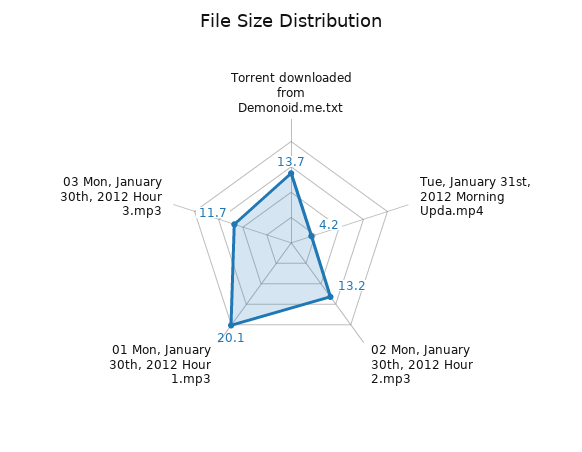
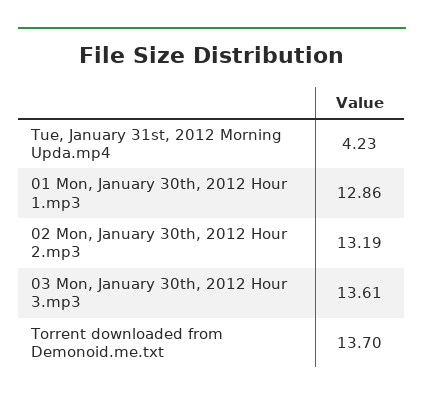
01 Mon, January 30th, 2012 Hour 1.mp3: 20.1 -> 12.86
03 Mon, January 30th, 2012 Hour 3.mp3: 11.7 -> 13.61

